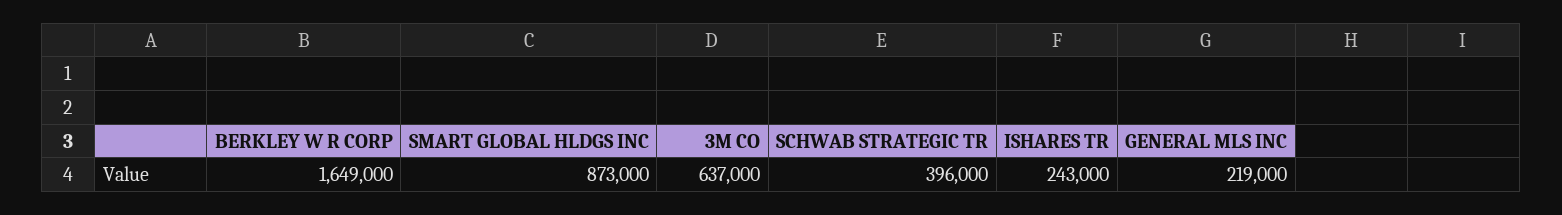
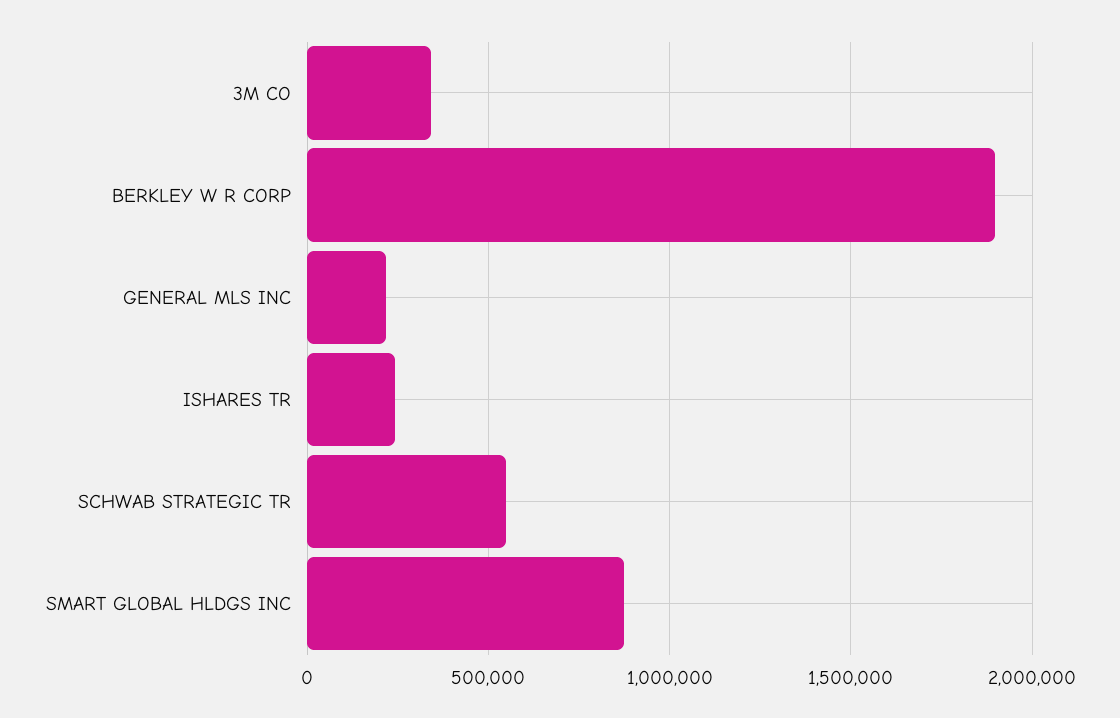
BERKLEY W R CORP: 1649000 -> 1900000
3M CO: 637000 -> 350000
SCHWAB STRATEGIC TR: 396000 -> 550000

